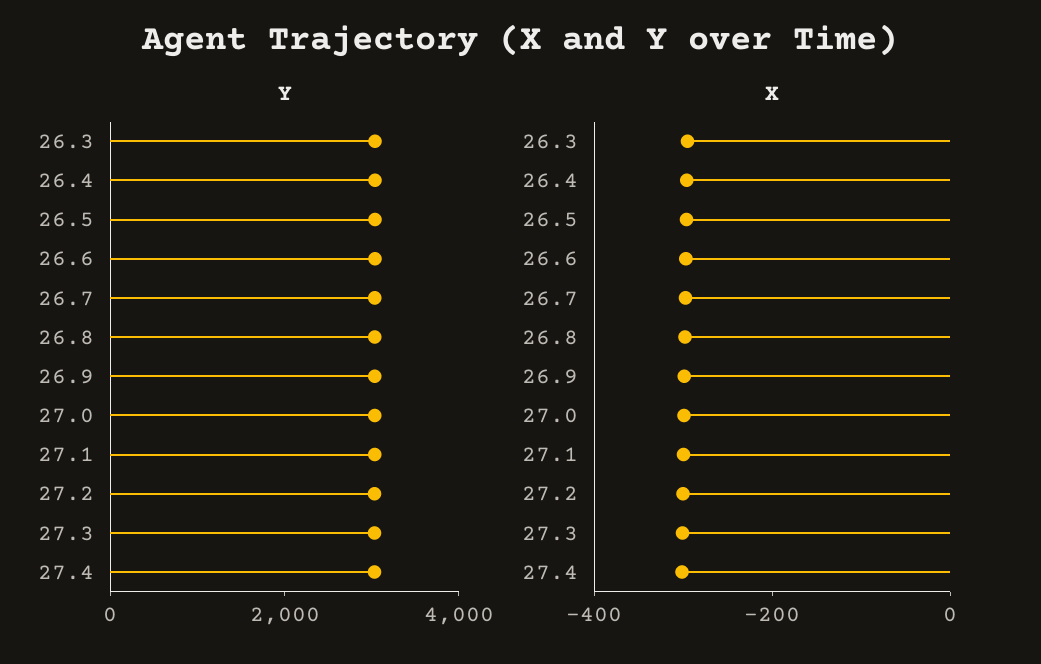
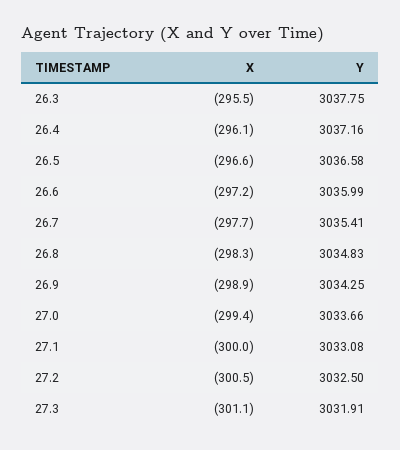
Y, 27.4: 3000 -> none
X, 27.4: -300 -> none

